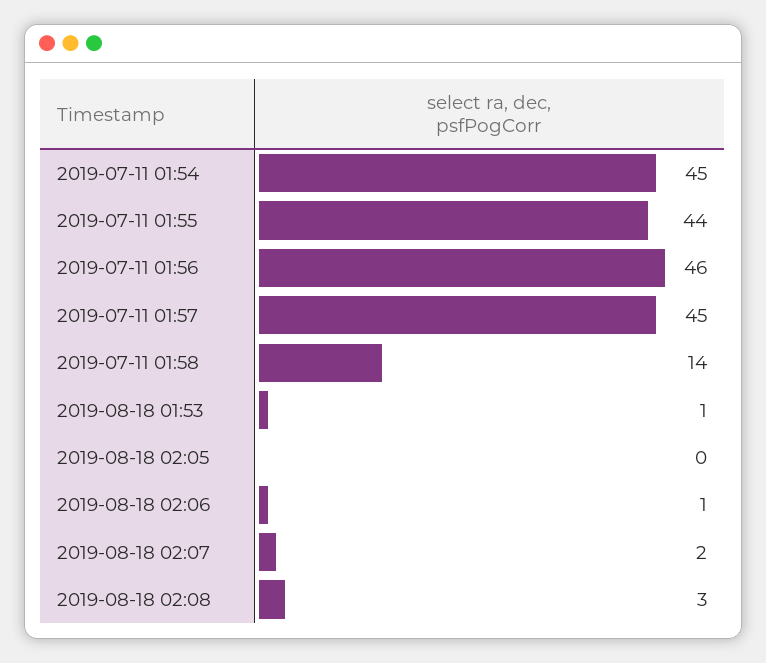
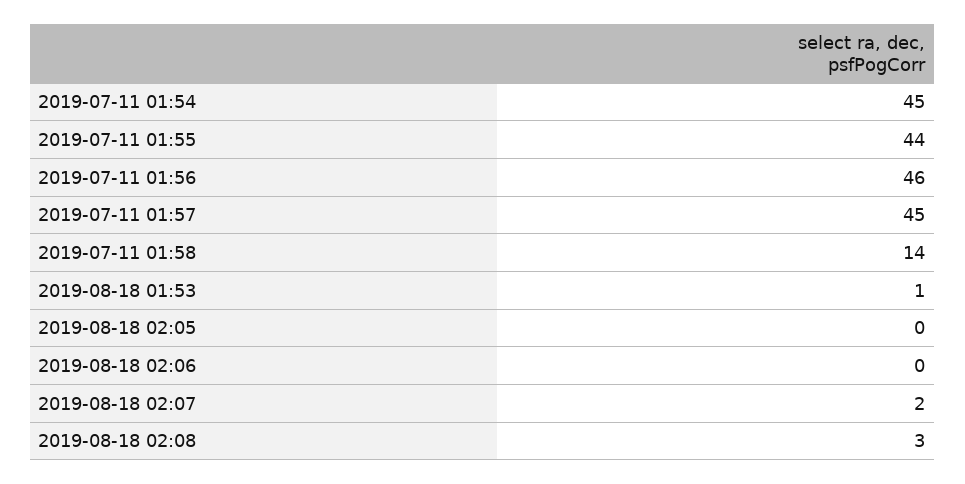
2019-08-18 02:06: 1 -> 0

